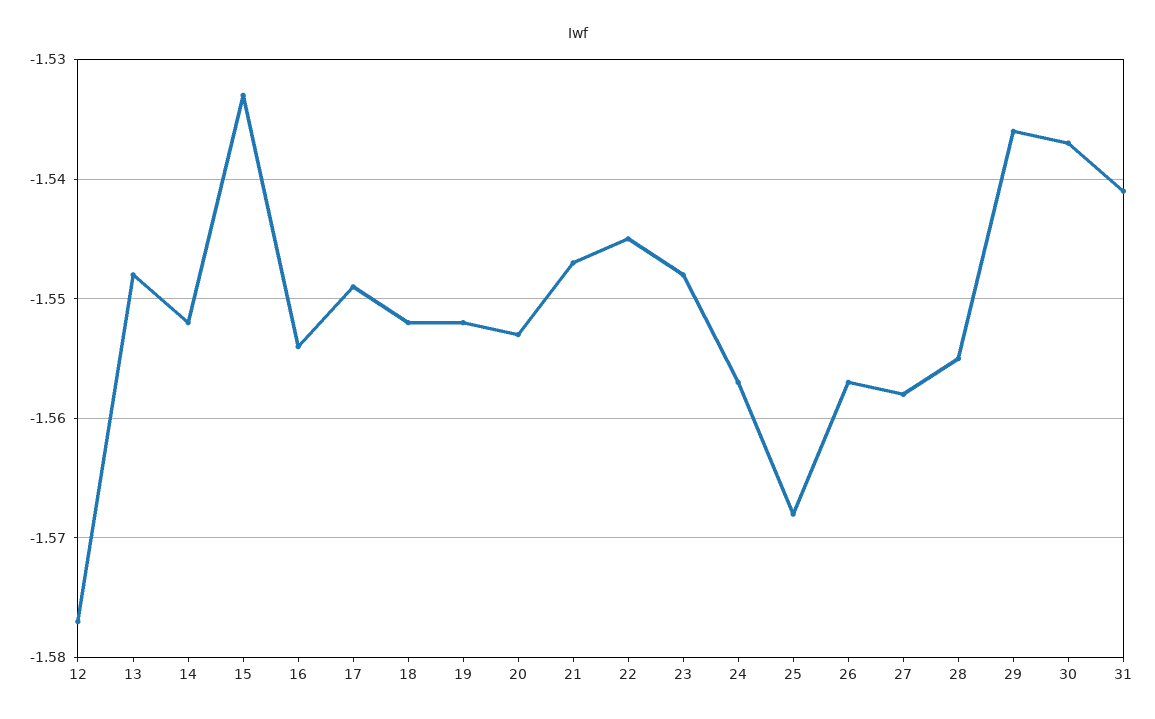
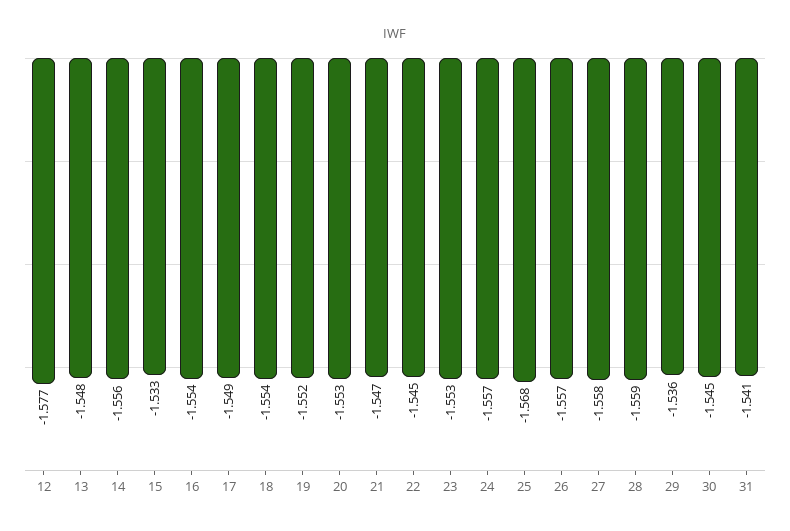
14: -1.552 -> -1.556
18: -1.552 -> -1.554
23: -1.548 -> -1.553
28: -1.555 -> -1.559
30: -1.537 -> -1.545

